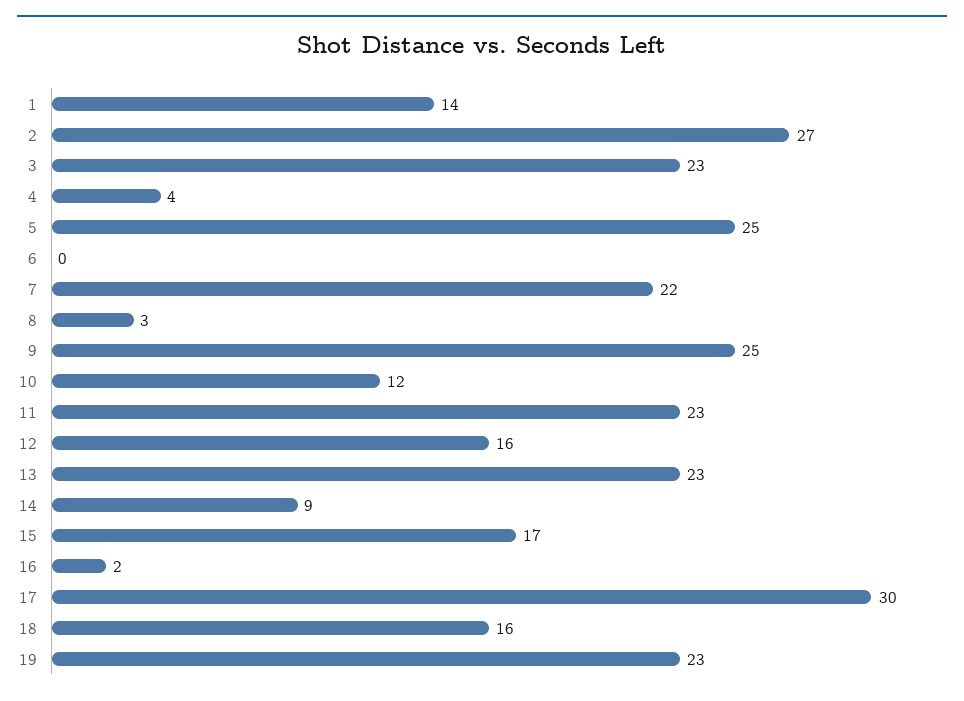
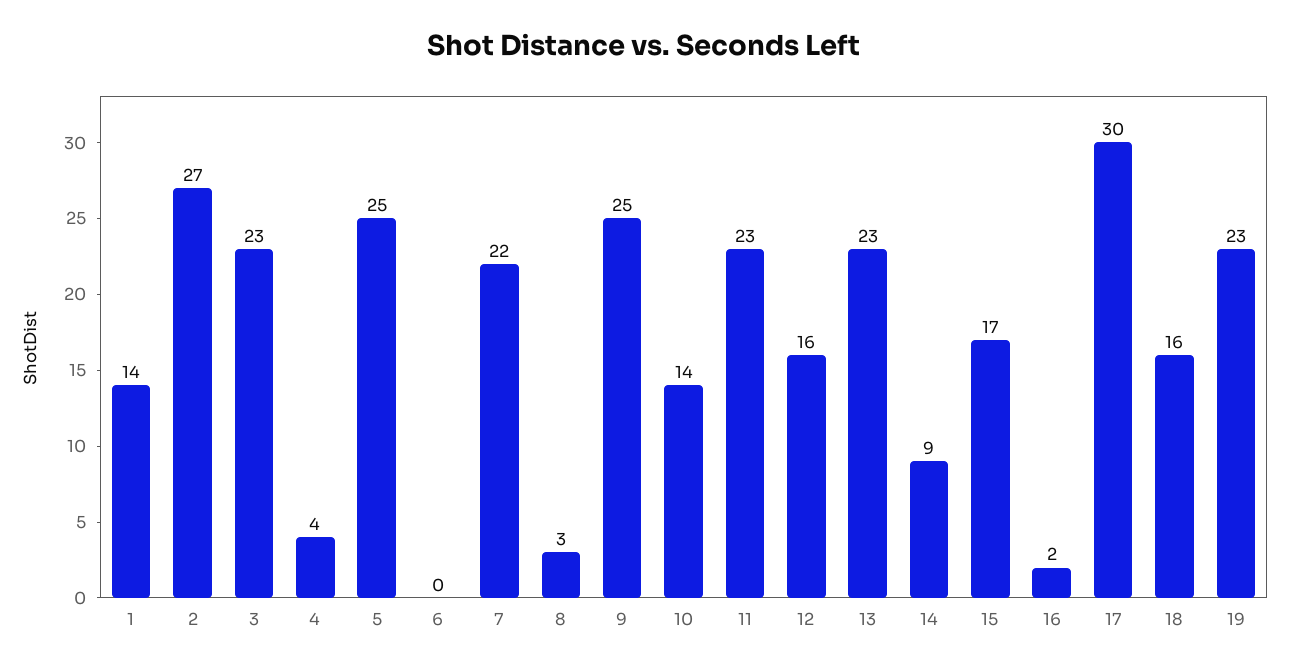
10: 12 -> 14

